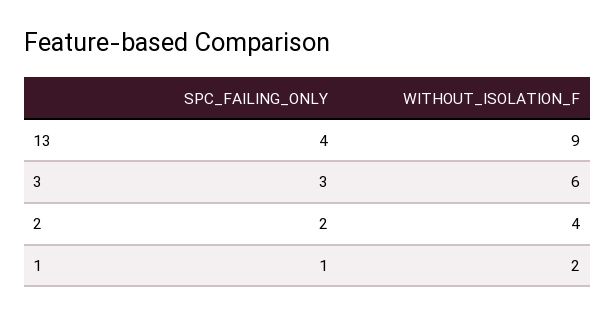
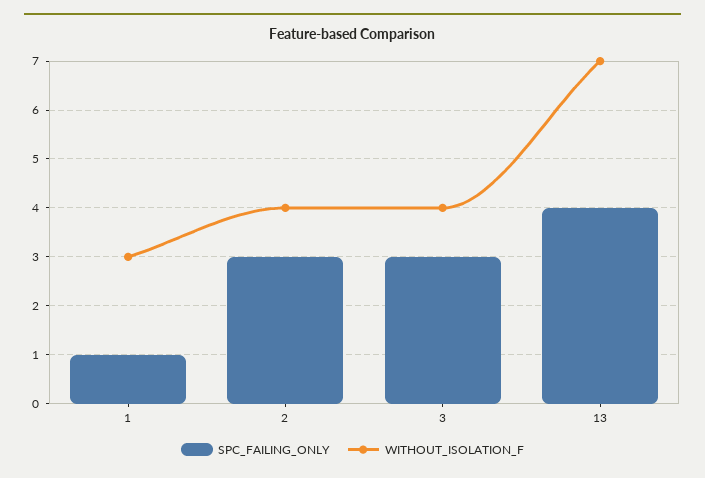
WITHOUT_ISOLATION_F, 13: 9 -> 7
WITHOUT_ISOLATION_F, 3: 6 -> 4
SPC_FAILING_ONLY, 2: 2 -> 3
WITHOUT_ISOLATION_F, 1: 2 -> 3

